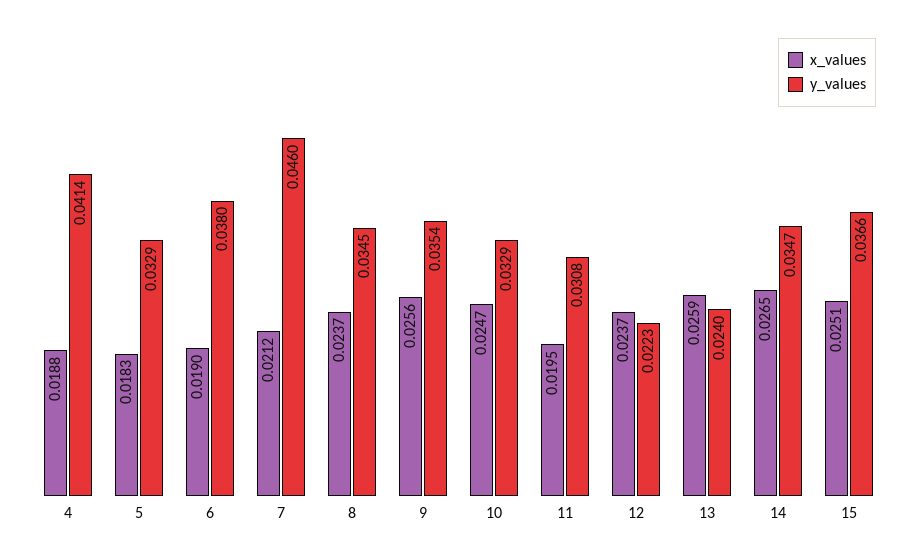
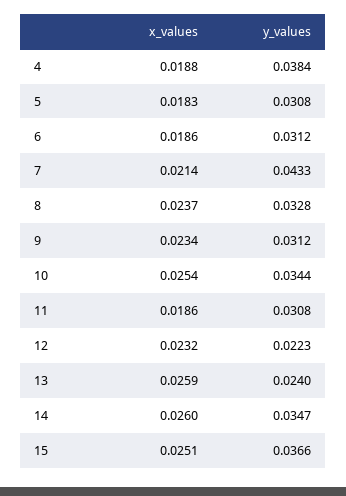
y_values, 4: 0.0414 -> 0.0384
y_values, 5: 0.0329 -> 0.0308
x_values, 6: 0.019 -> 0.0186
y_values, 6: 0.038 -> 0.0312
x_values, 7: 0.0212 -> 0.0214
y_values, 7: 0.046 -> 0.0433
y_values, 8: 0.0345 -> 0.0328
x_values, 9: 0.0256 -> 0.0234
y_values, 9: 0.0354 -> 0.0312
x_values, 10: 0.0247 -> 0.0254
y_values, 10: 0.0329 -> 0.0344
x_values, 11: 0.0195 -> 0.0186
x_values, 12: 0.0237 -> 0.0232
x_values, 14: 0.0265 -> 0.026

